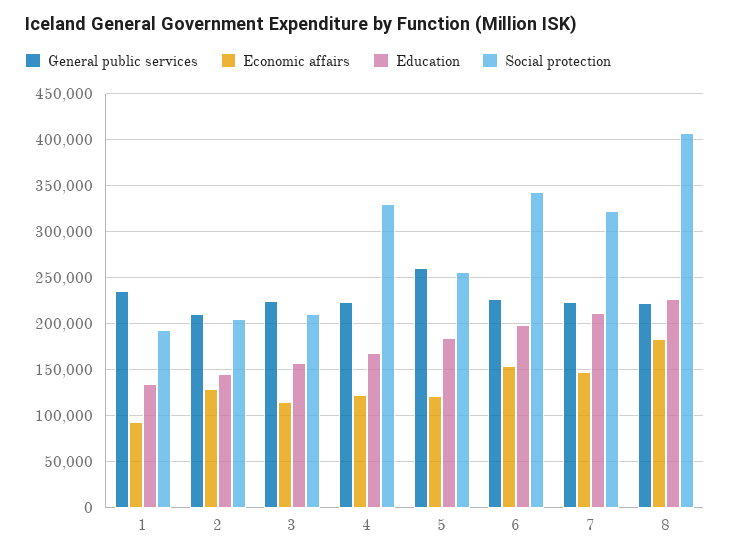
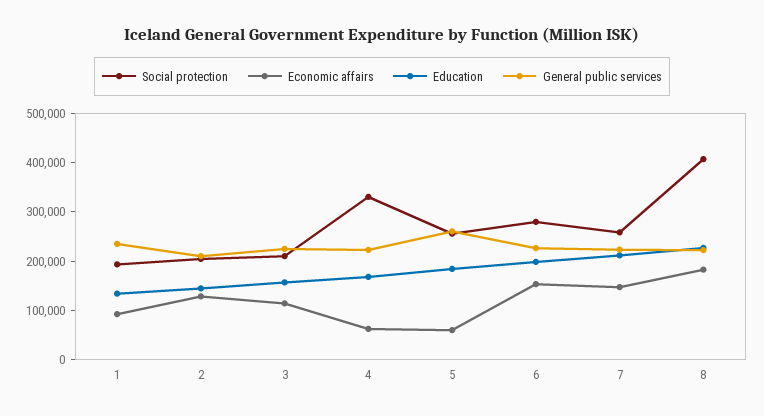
Economic affairs, 4: 120000 -> 60000
Economic affairs, 5: 120000 -> 60000
Social protection, 6: 340000 -> 280000
Social protection, 7: 320000 -> 260000

